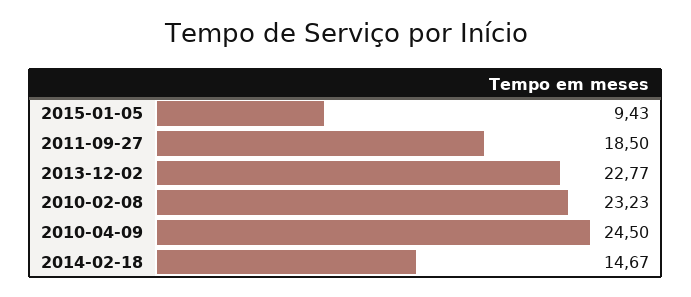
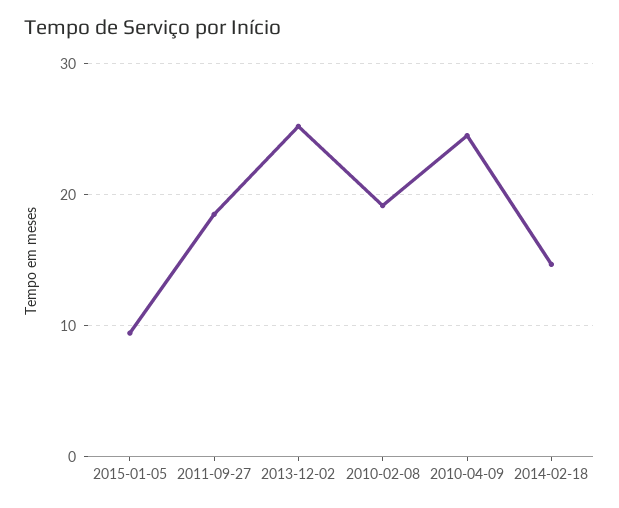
2013-12-02: 22.77 -> 25
2010-02-08: 23.23 -> 19

